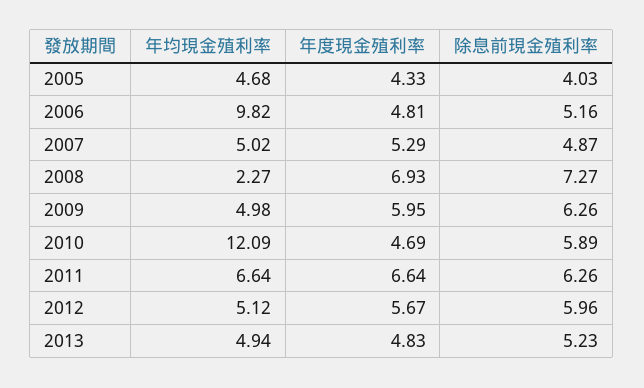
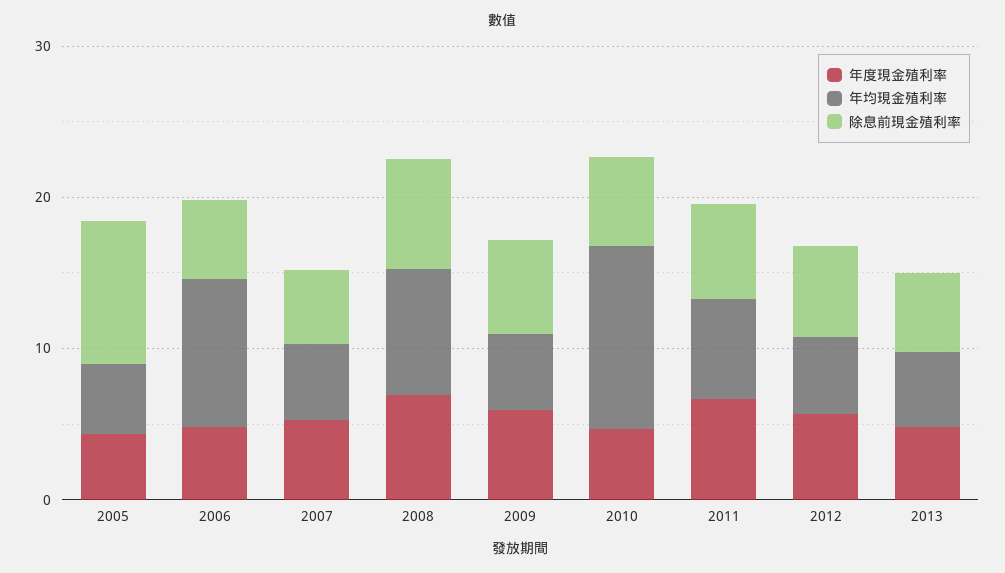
除息前現金殖利率, 2005: 4.03 -> 10
年均現金殖利率, 2008: 2.27 -> 8

